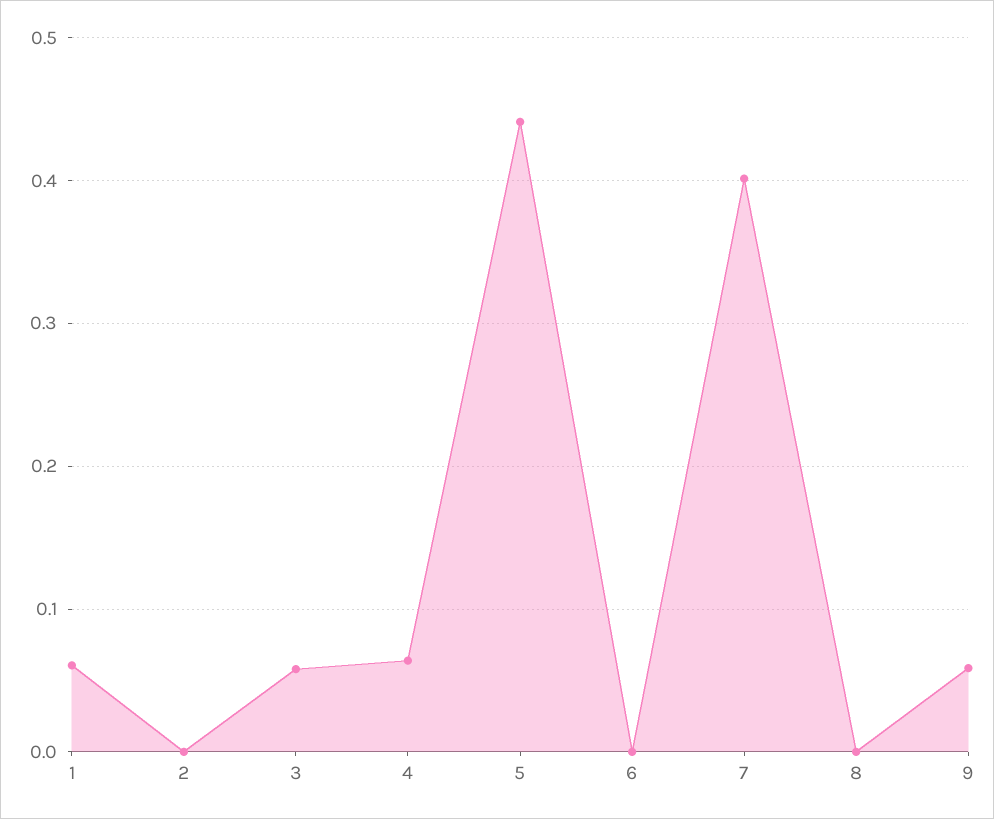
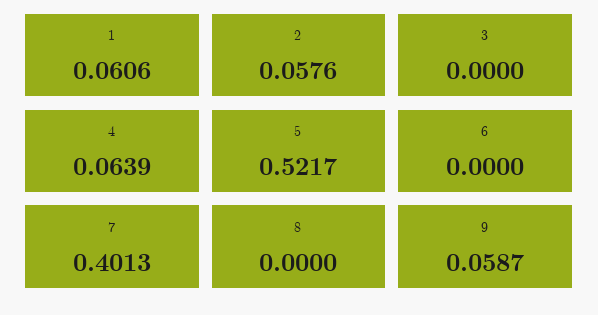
2: 0 -> 0.0576
3: 0.06 -> 0
5: 0.44 -> 0.5217

